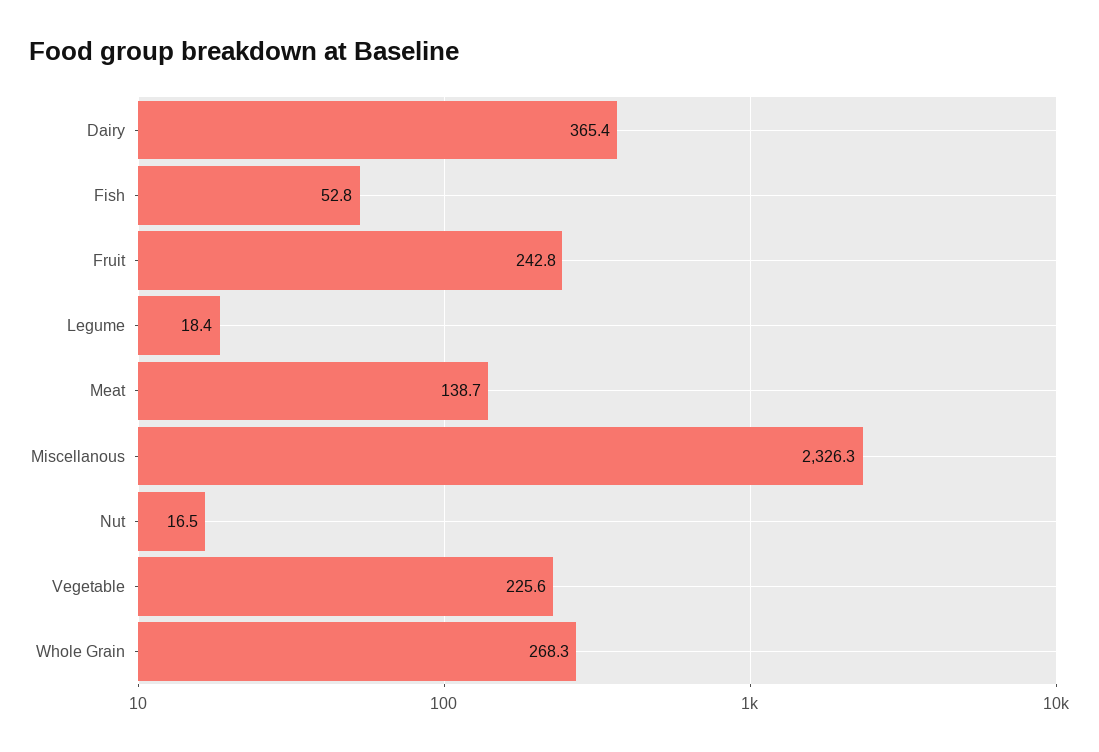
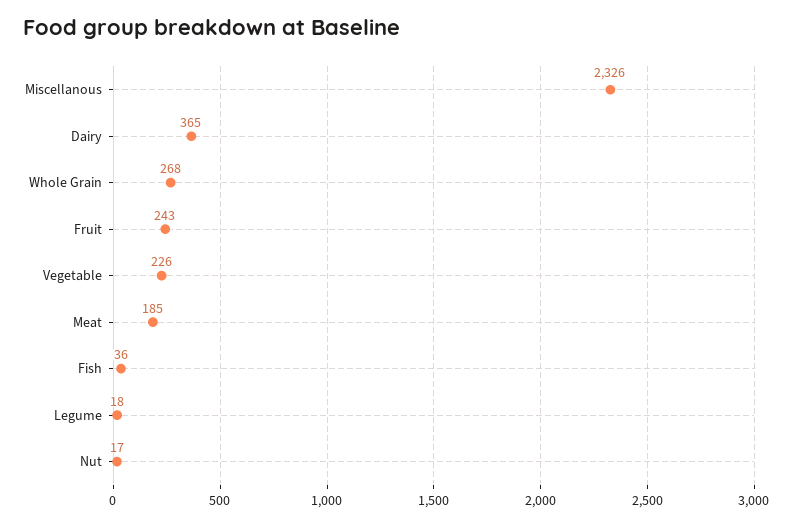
Fish: 52.8 -> 36
Meat: 138.7 -> 185

